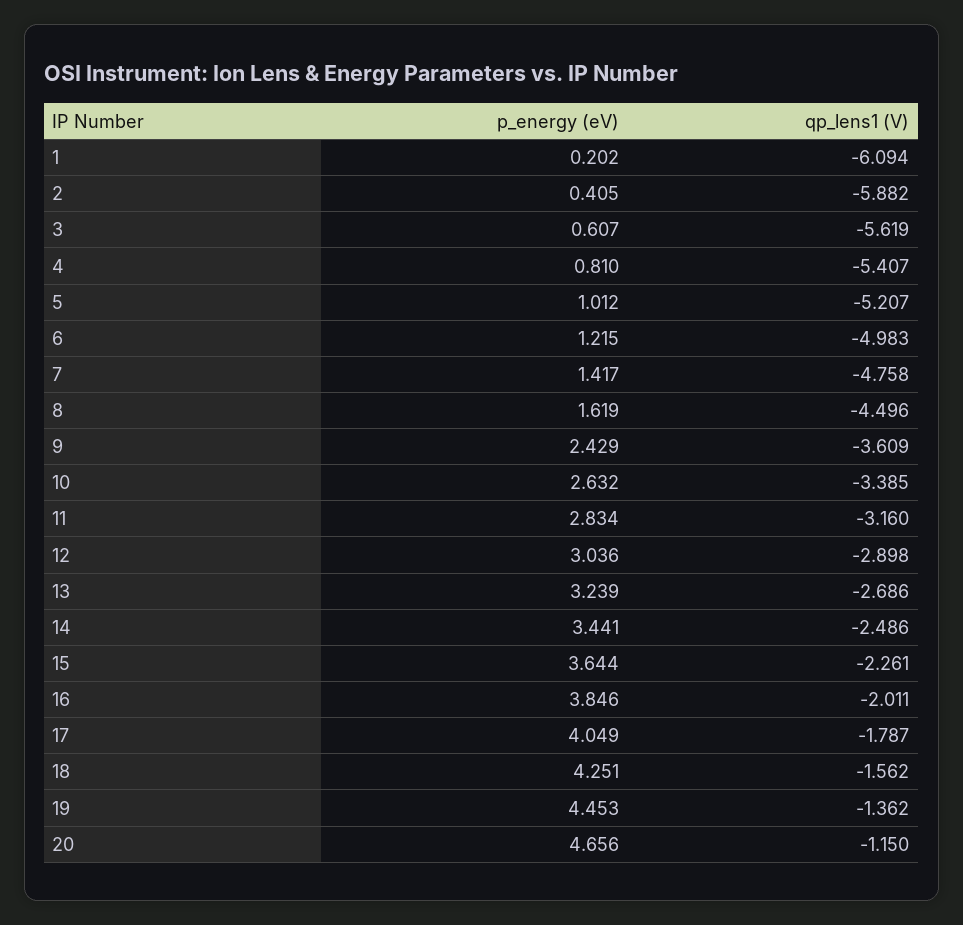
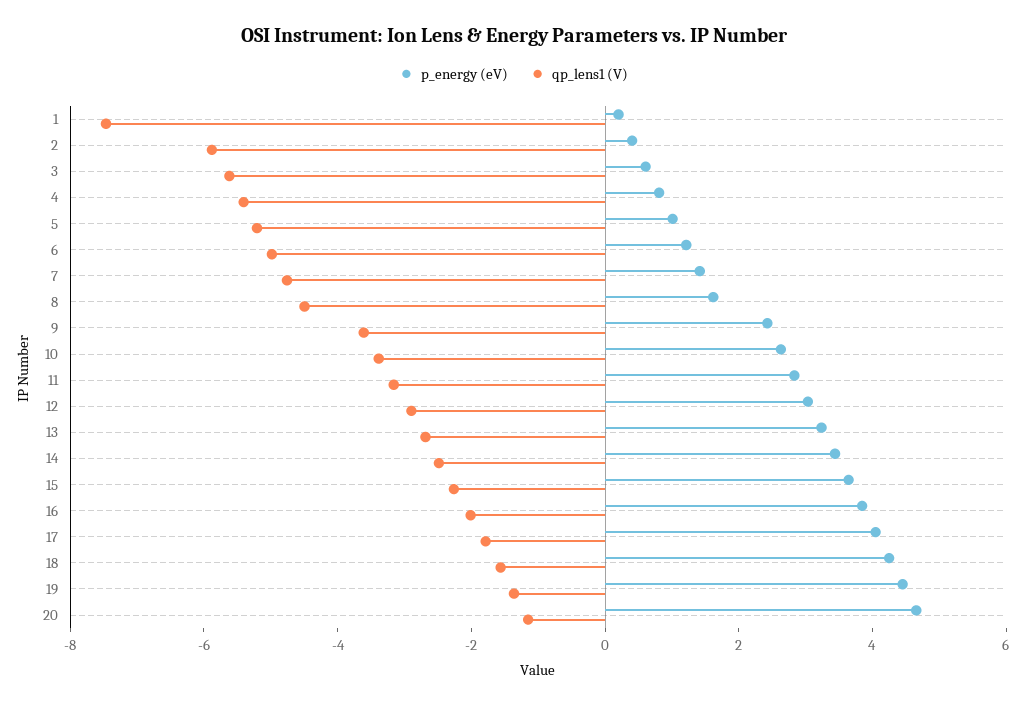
qp_lens1 (V), 1: -6.094 -> -7.5

